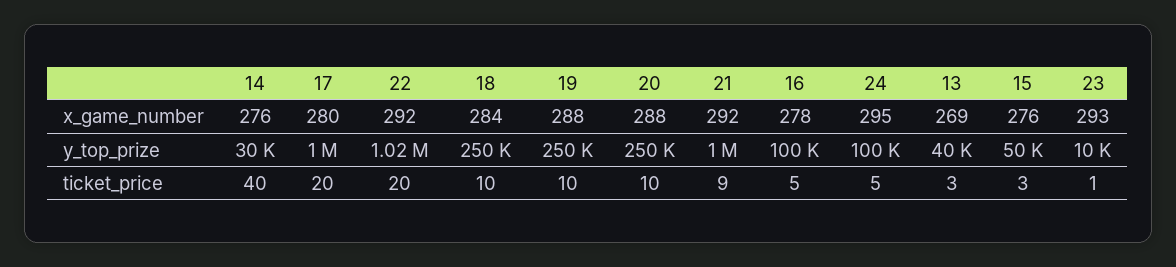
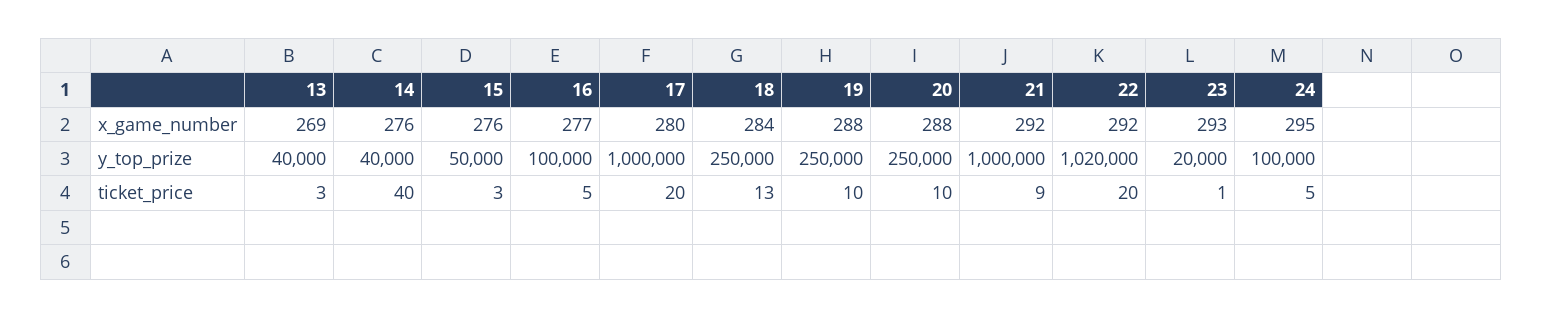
16, x_game_number: 278 -> 277
14, y_top_prize: 30000 -> 40000
23, y_top_prize: 10000 -> 20000
18, ticket_price: 10 -> 13

